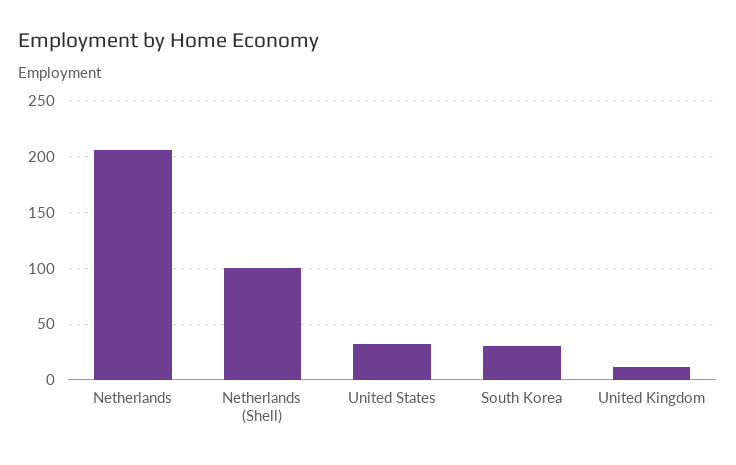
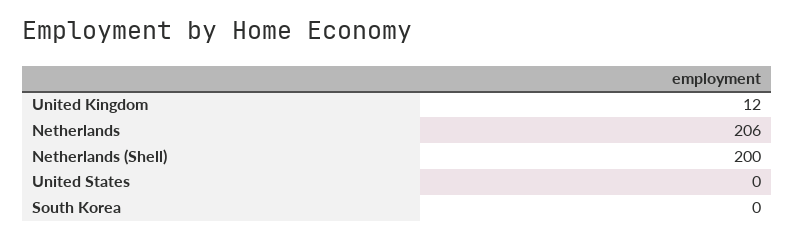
Netherlands (Shell): 100 -> 200
United States: 30 -> 0
South Korea: 30 -> 0

